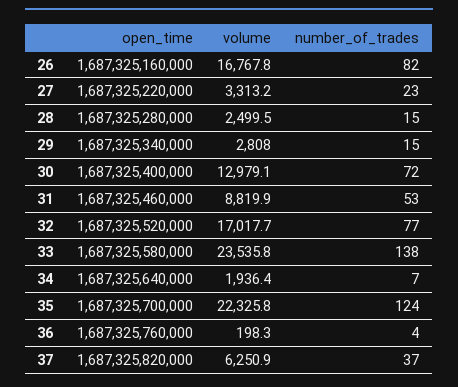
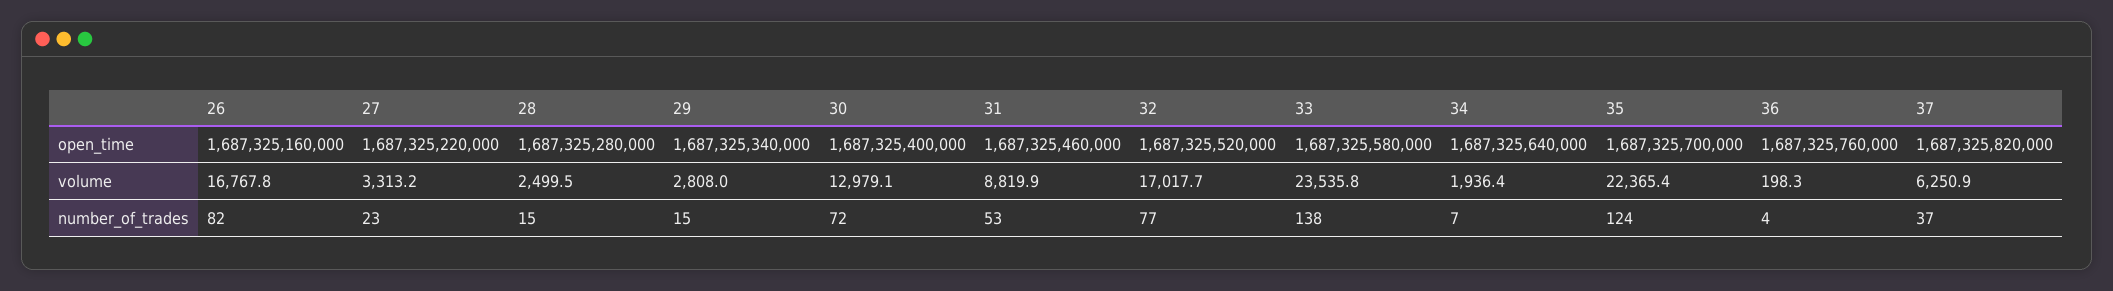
volume, 35: 22325.8 -> 22365.4

